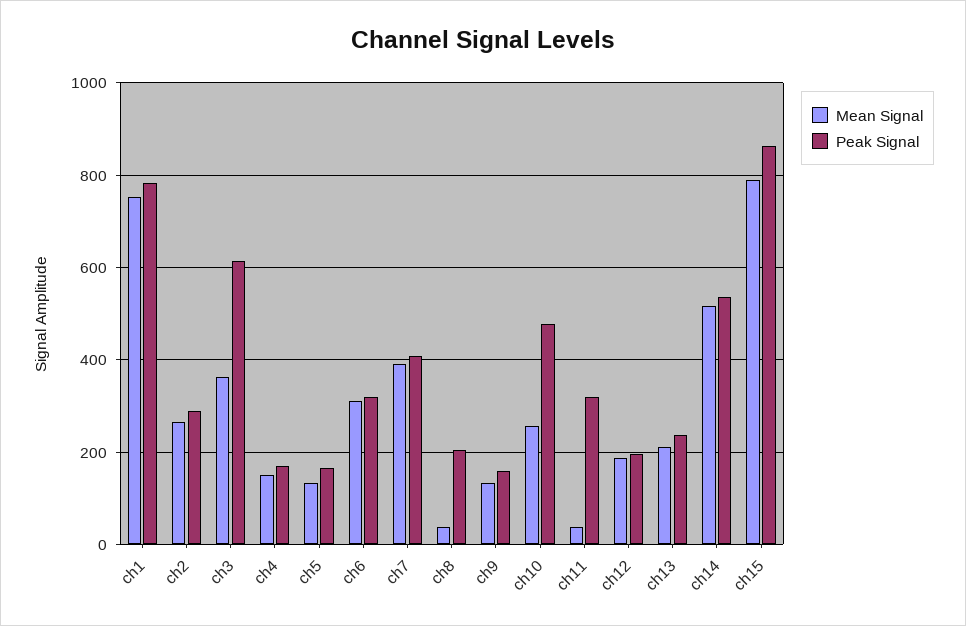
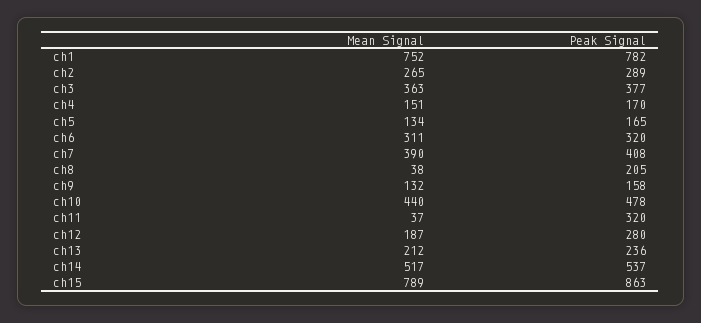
Peak Signal, ch3: 620 -> 377
Mean Signal, ch10: 260 -> 440
Peak Signal, ch12: 200 -> 280

